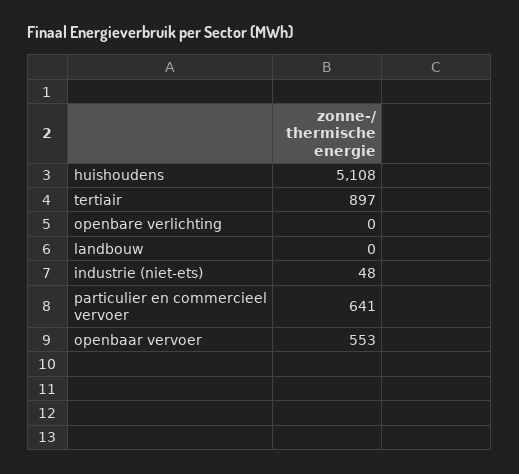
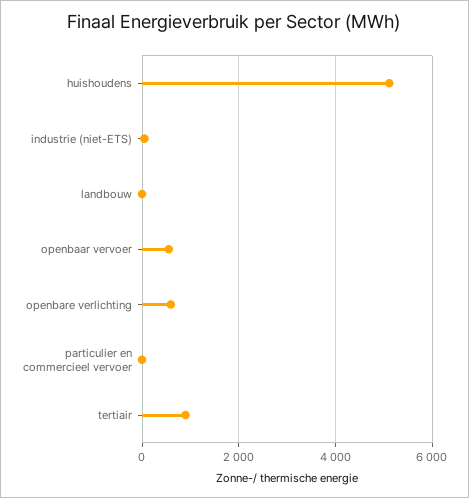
openbare verlichting: 0 -> 600
particulier en commercieel vervoer: 641 -> 0

